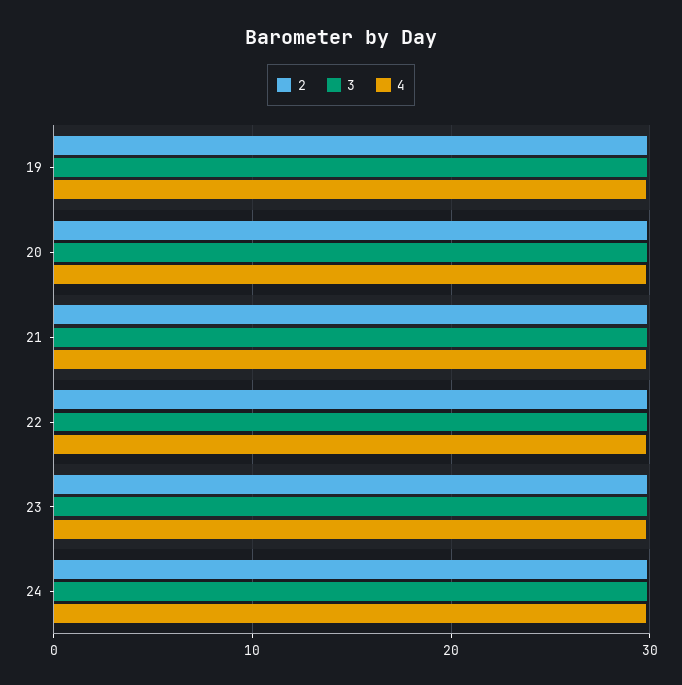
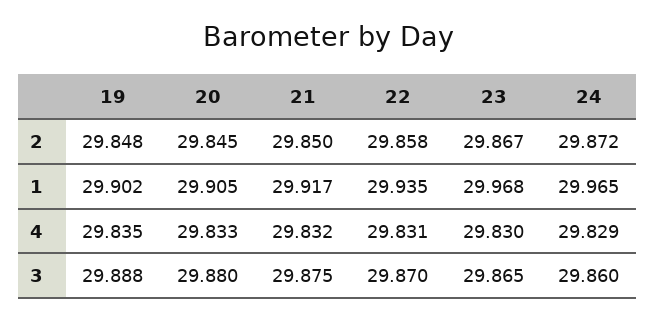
1, 19: none -> 29.902
1, 20: none -> 29.905
1, 21: none -> 29.917
1, 22: none -> 29.935
1, 23: none -> 29.968
1, 24: none -> 29.965

